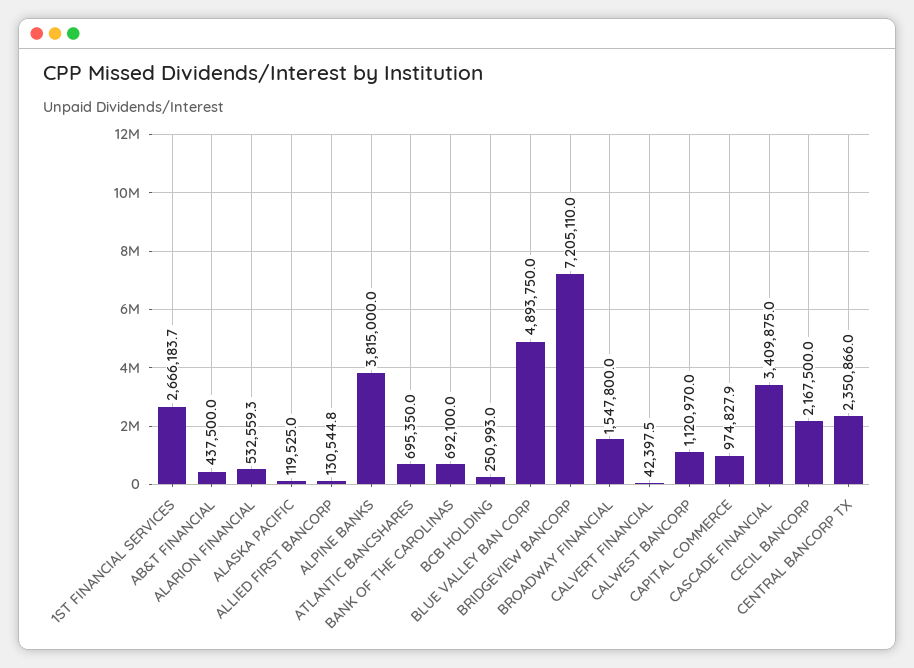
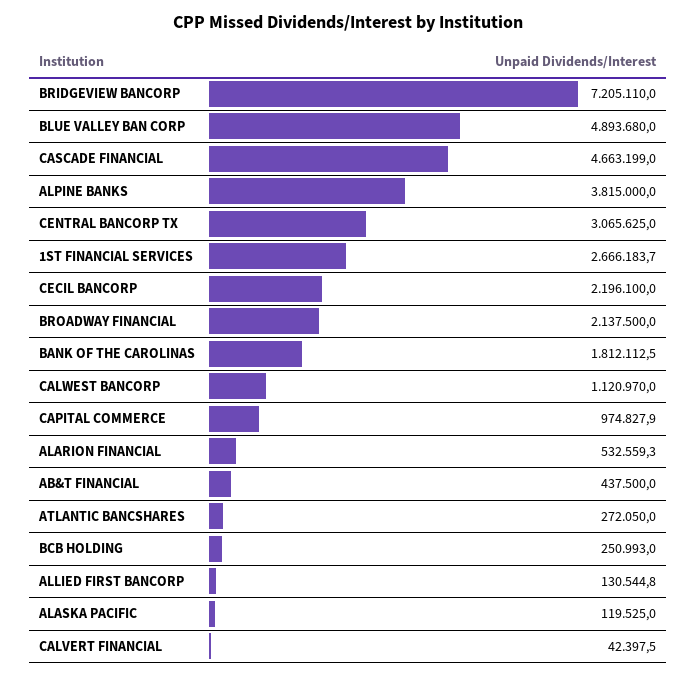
ATLANTIC BANCSHARES: 695350 -> 272050
BANK OF THE CAROLINAS: 692100 -> 1812112.5
BLUE VALLEY BAN CORP: 4893750 -> 4893680
BROADWAY FINANCIAL: 1547800 -> 2137500
CASCADE FINANCIAL: 3409875 -> 4663199
CECIL BANCORP: 2167500 -> 2196100
CENTRAL BANCORP TX: 2350866 -> 3065625

